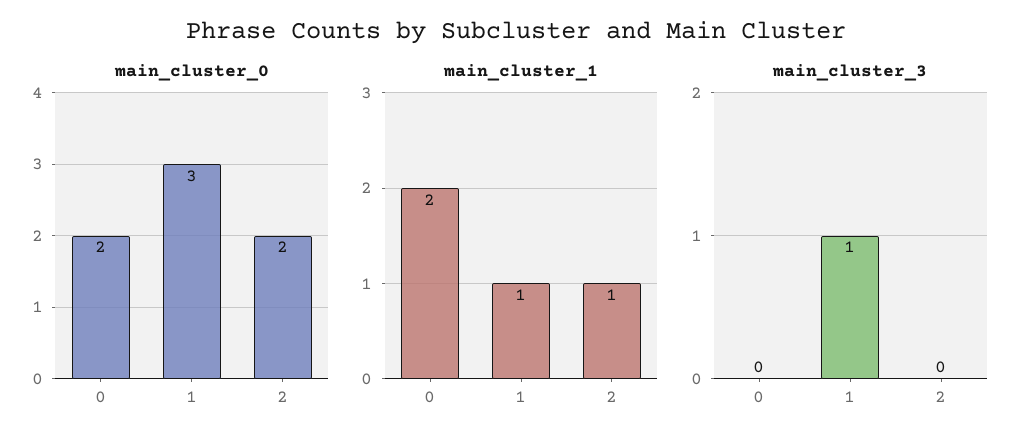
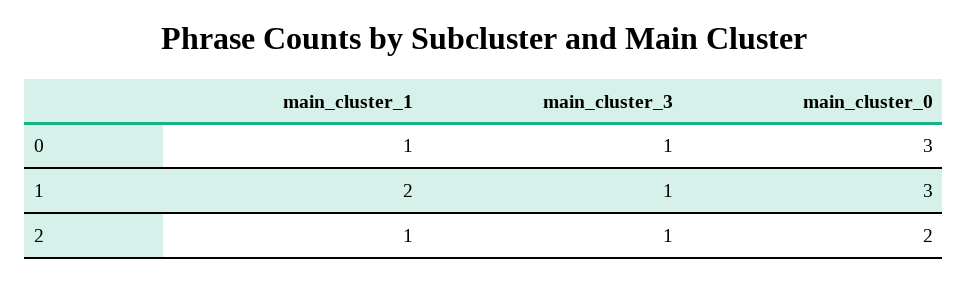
main_cluster_0, 0: 2 -> 3
main_cluster_1, 0: 2 -> 1
main_cluster_1, 1: 1 -> 2
main_cluster_3, 0: 0 -> 1
main_cluster_3, 2: 0 -> 1

